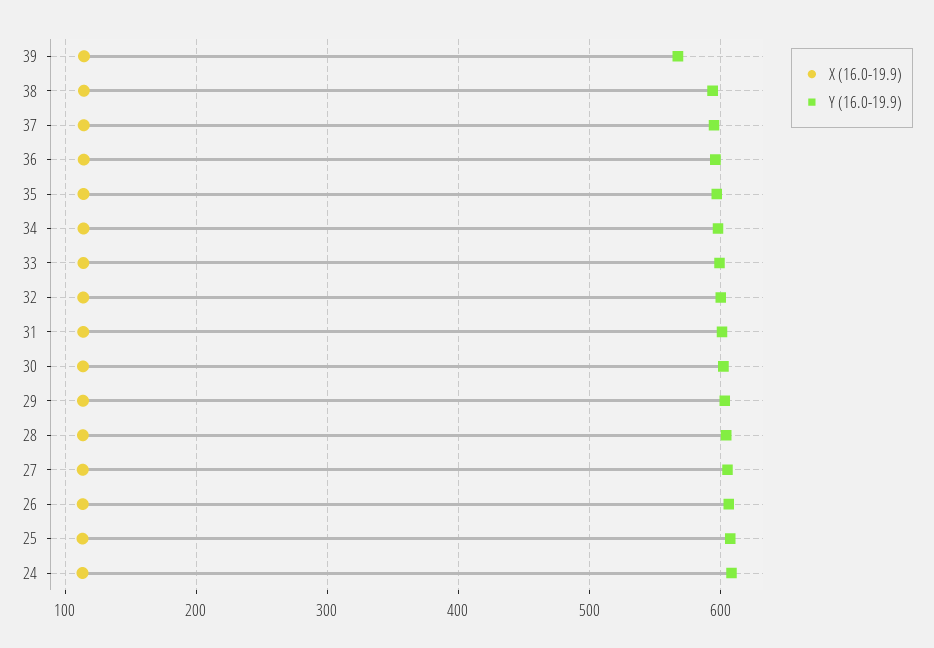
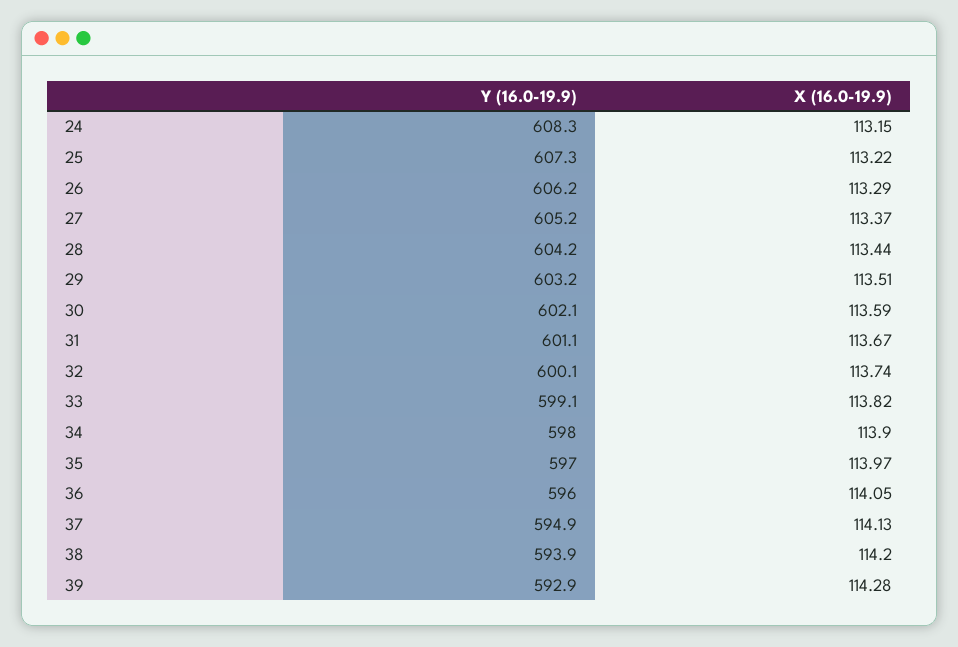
Y (16.0-19.9), 39: 570 -> 592.9

